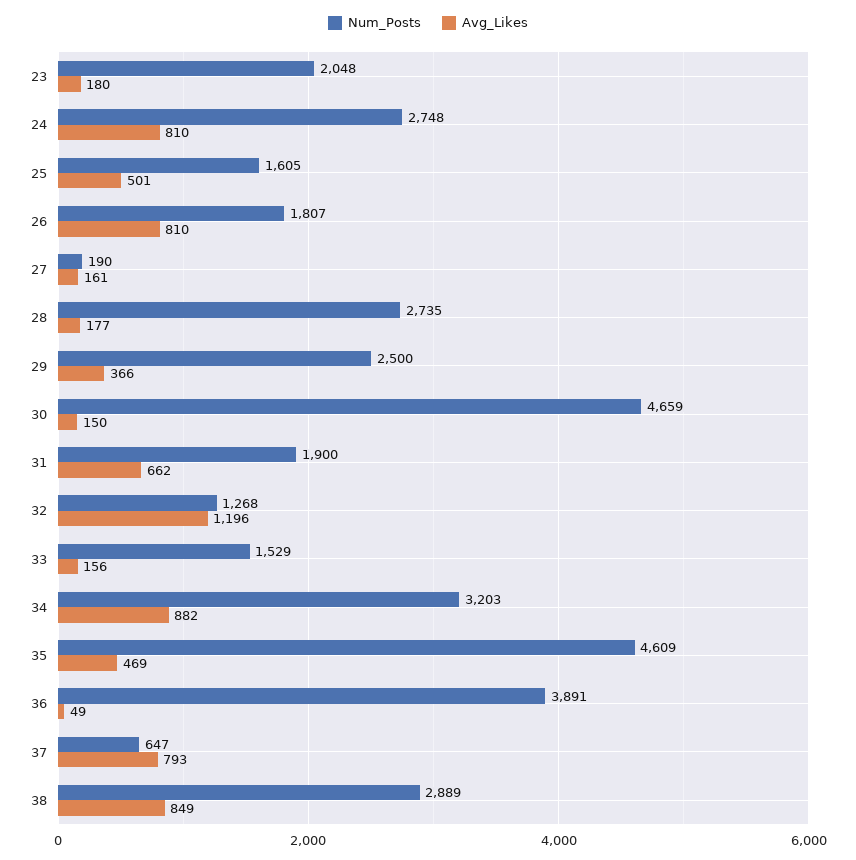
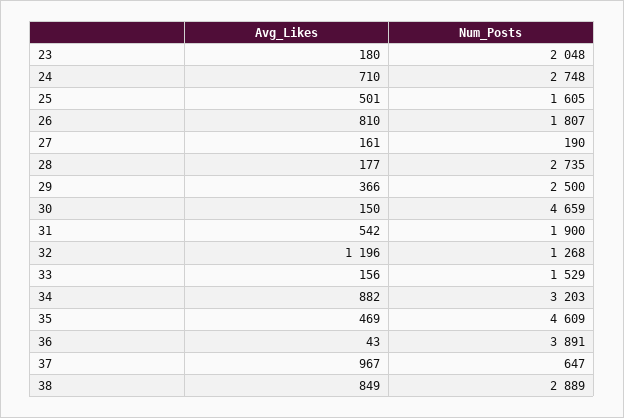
Avg_Likes, 24: 810 -> 710
Avg_Likes, 31: 662 -> 542
Avg_Likes, 36: 49 -> 43
Avg_Likes, 37: 793 -> 967

